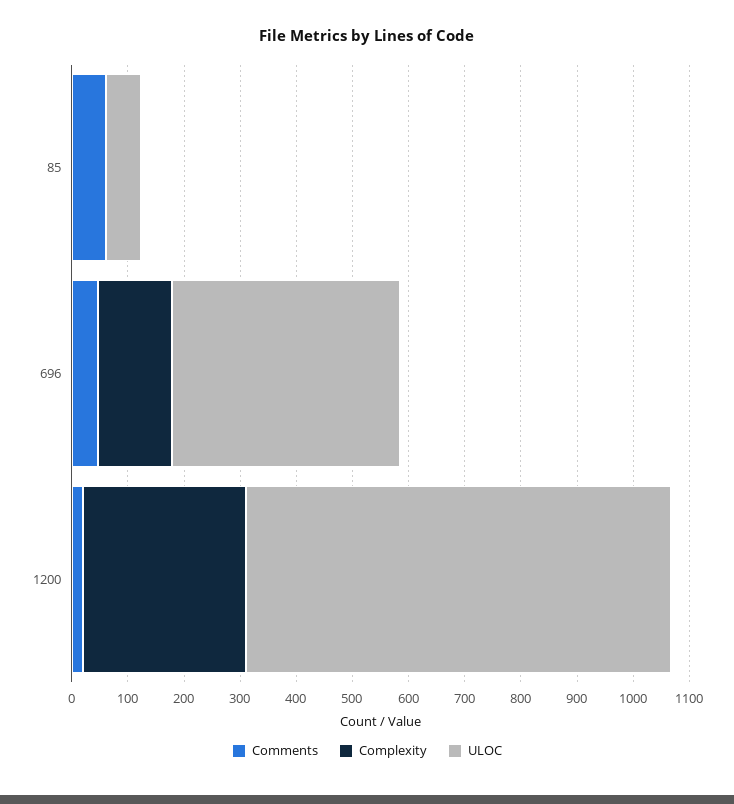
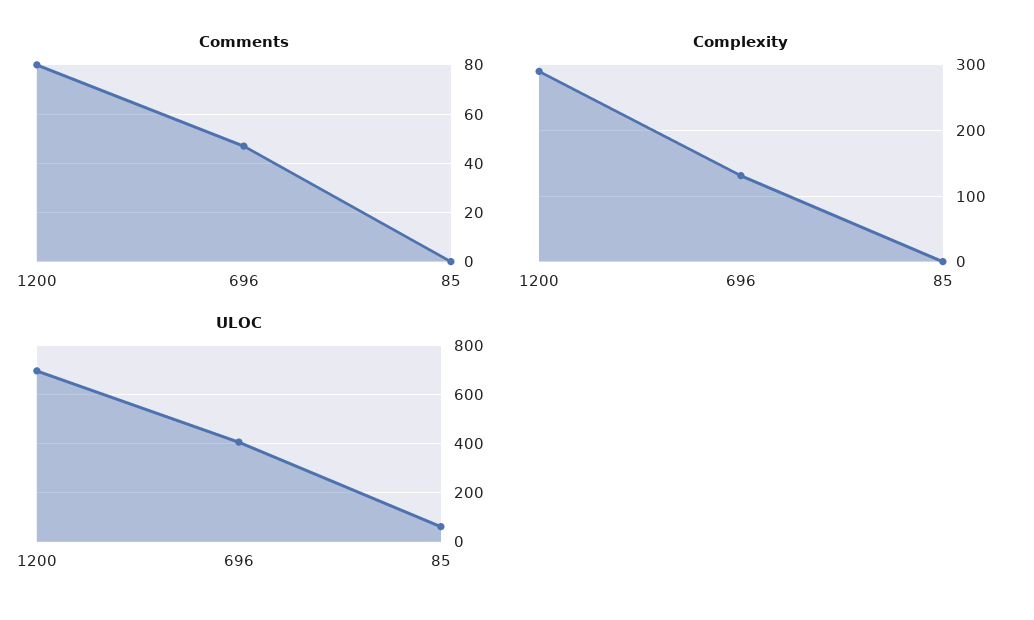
Comments, 85: 60 -> 0
Comments, 1200: 20 -> 80
ULOC, 1200: 760 -> 700

